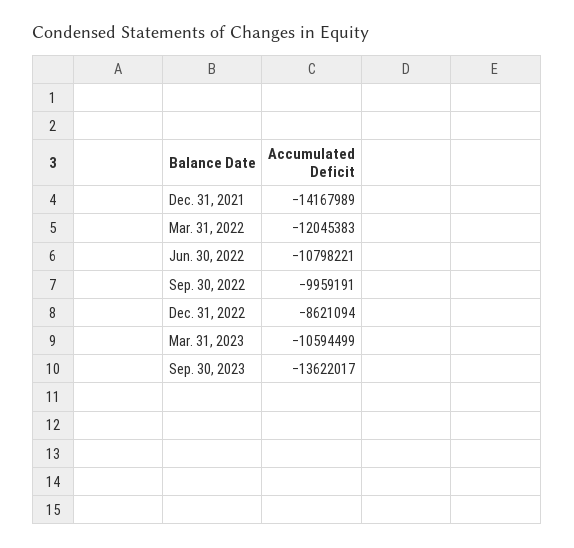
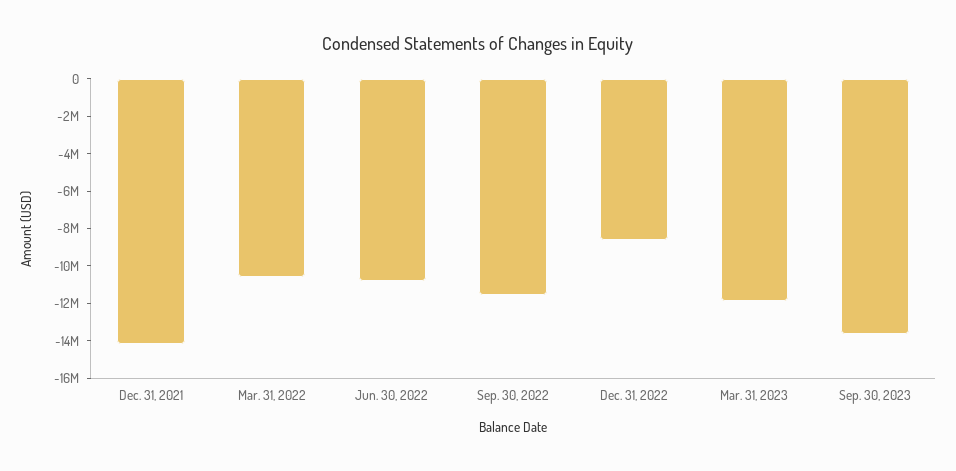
Mar. 31, 2022: -12045383 -> -10500000
Sep. 30, 2022: -9959191 -> -11500000
Mar. 31, 2023: -10594499 -> -12000000

